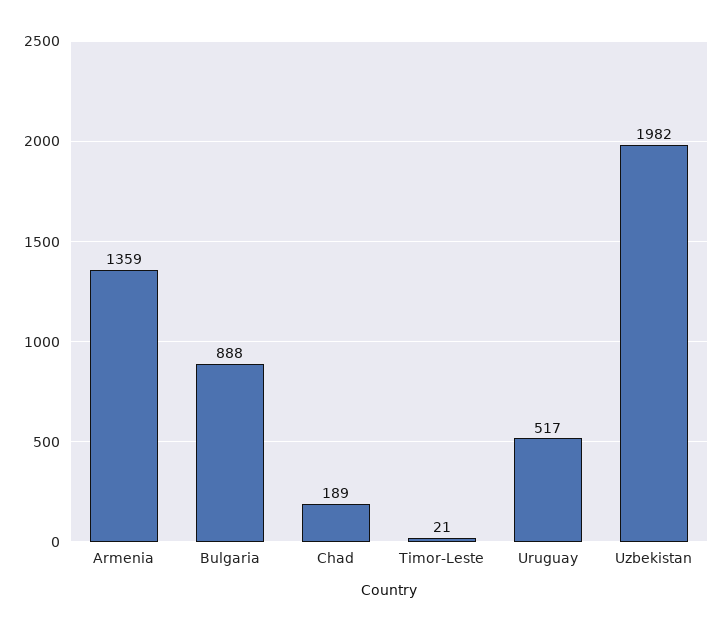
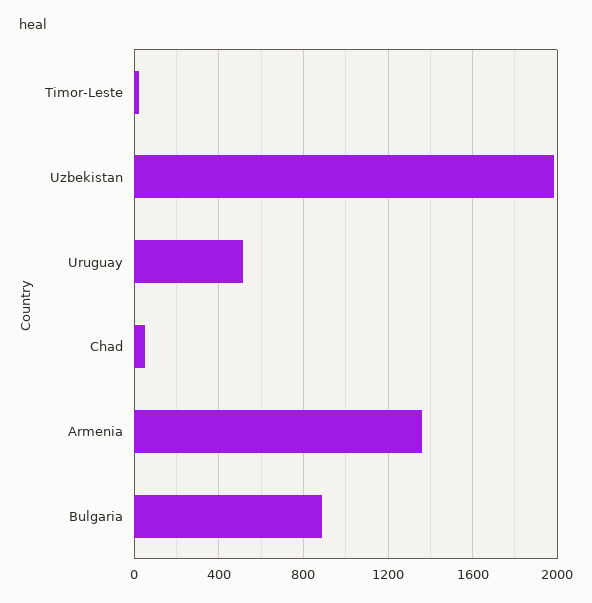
Chad: 189 -> 50

